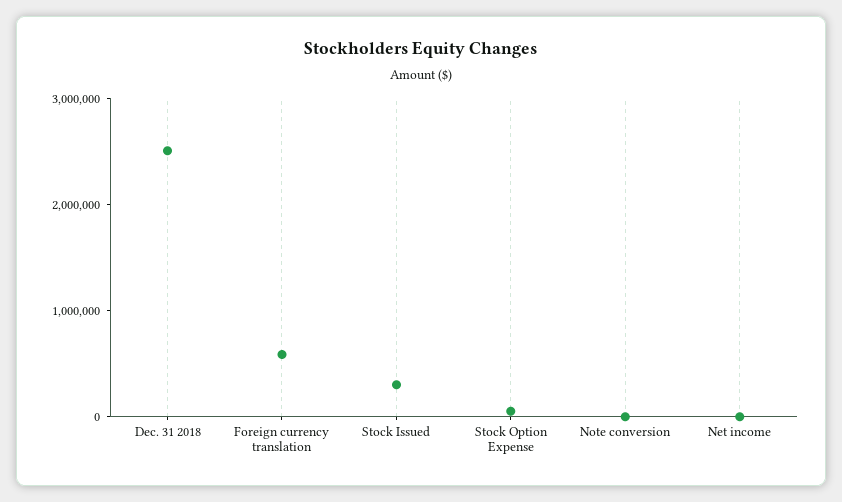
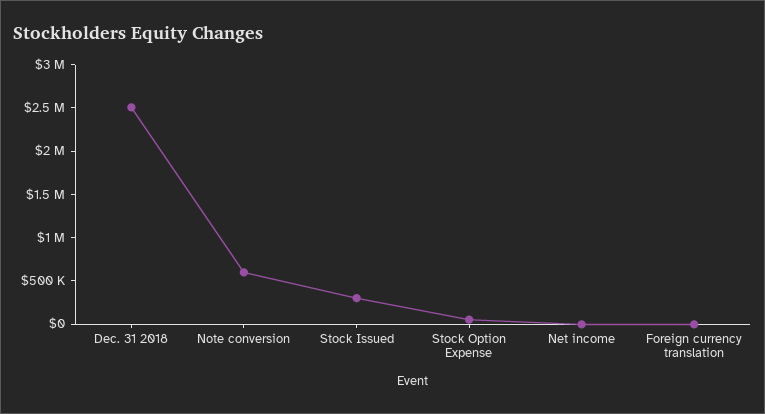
Foreign currency translation: 600000 -> 0
Note conversion: 0 -> 600000

